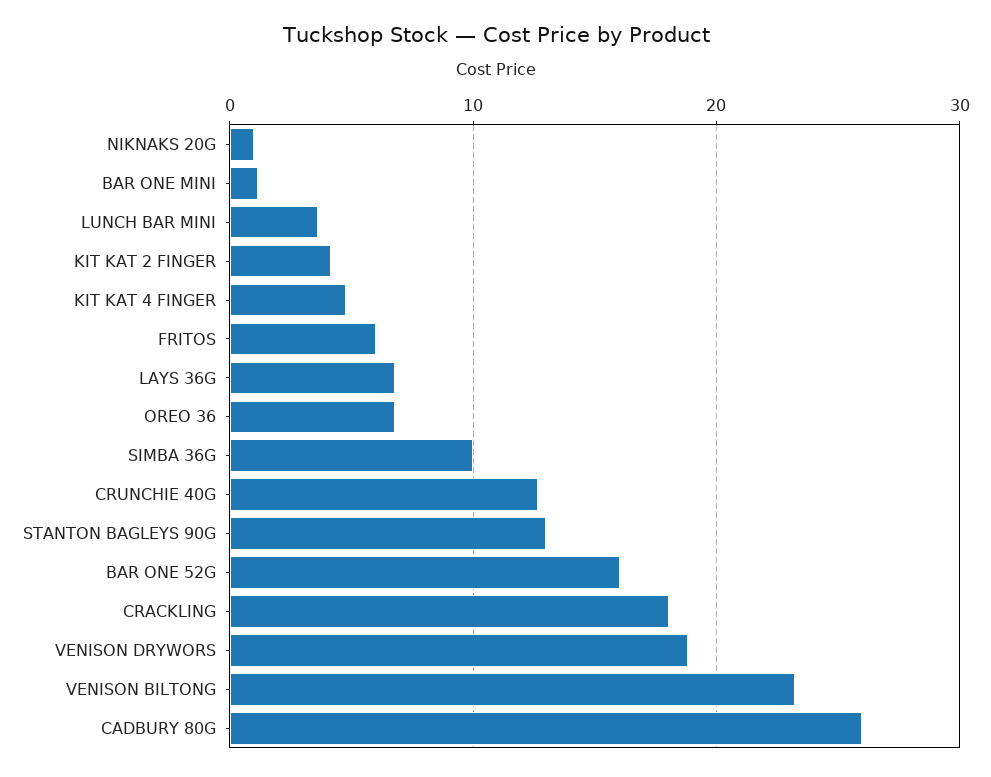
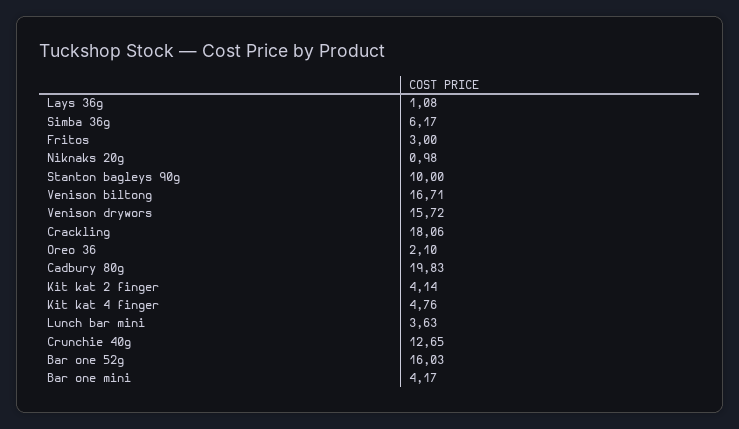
BAR ONE MINI: 1 -> 4.17
FRITOS: 6 -> 3
LAYS 36G: 7 -> 1.08
OREO 36: 7 -> 2.1
SIMBA 36G: 10 -> 6.17
STANTON BAGLEYS 90G: 13 -> 10
VENISON DRYWORS: 19 -> 15.72
VENISON BILTONG: 23 -> 16.71
CADBURY 80G: 26 -> 19.83

